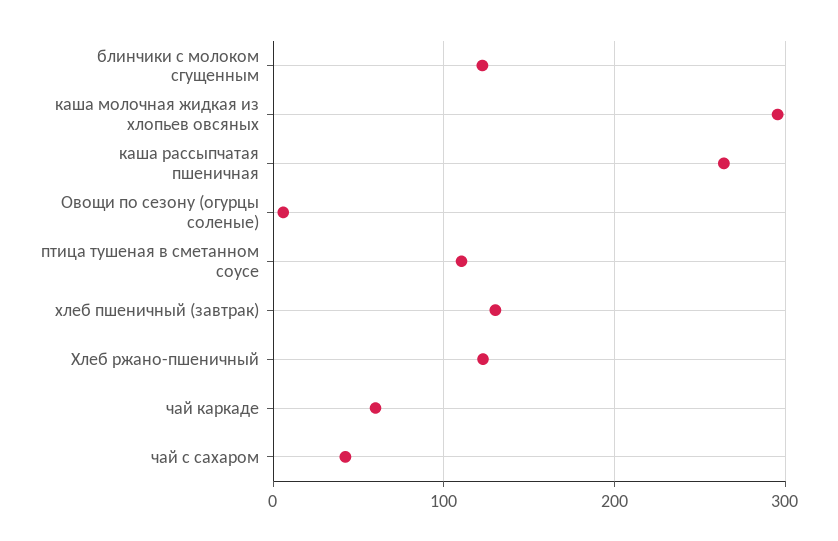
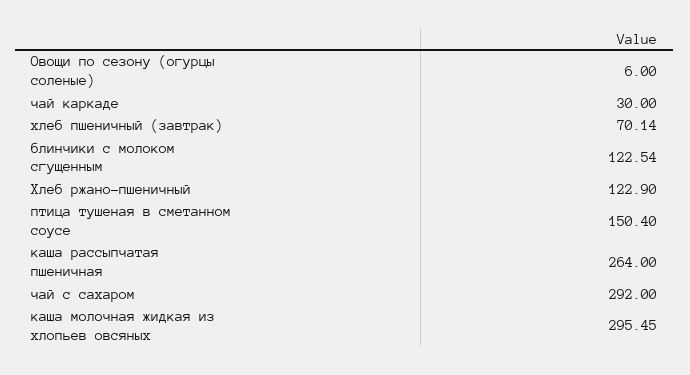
птица тушеная в сметанном соусе: 110 -> 150.4
хлеб пшеничный (завтрак): 130 -> 70.14
чай каркаде: 60 -> 30
чай с сахаром: 40 -> 292

